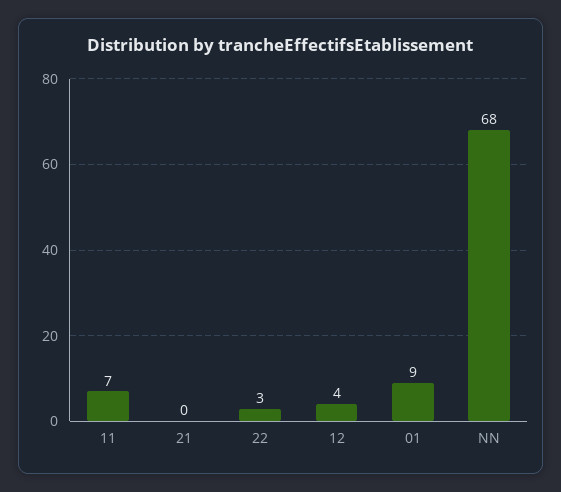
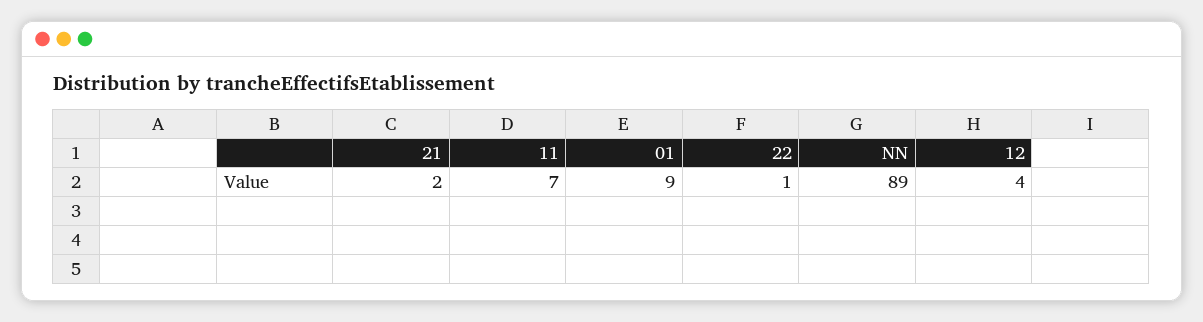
21: 0 -> 2
22: 3 -> 1
NN: 68 -> 89

